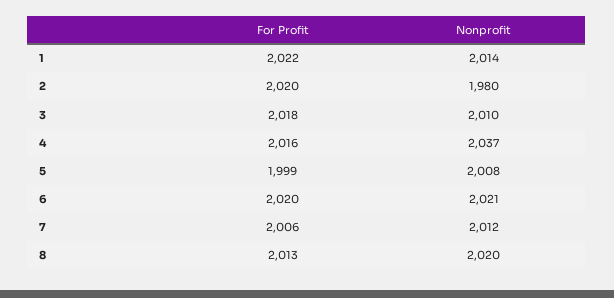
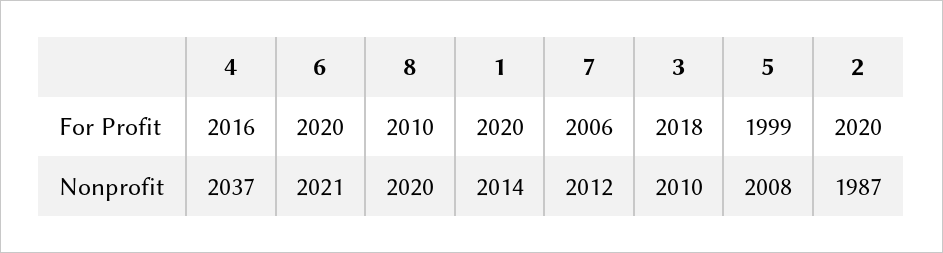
For Profit, 1: 2022 -> 2020
Nonprofit, 2: 1980 -> 1987
For Profit, 8: 2013 -> 2010

